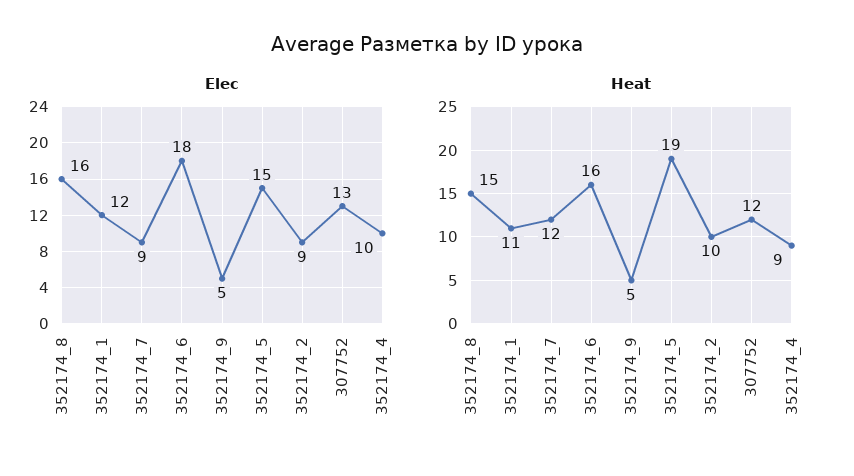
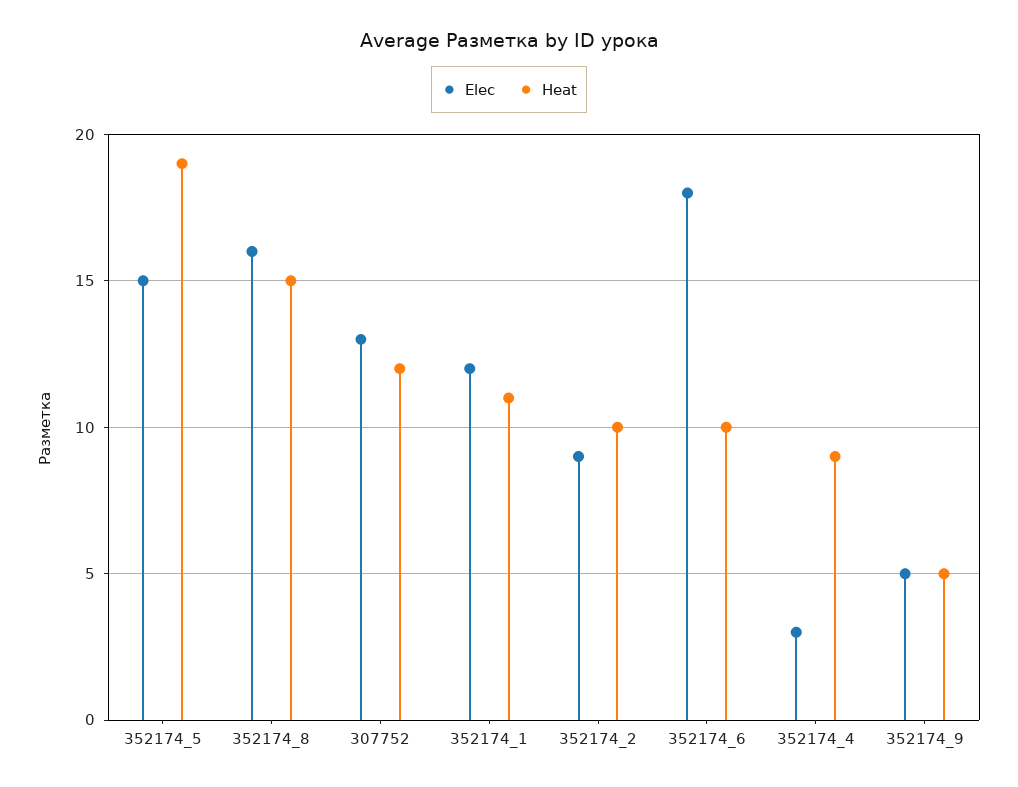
Elec, 352174_7: 9 -> none
Elec, 352174_4: 10 -> 3
Heat, 352174_7: 12 -> none
Heat, 352174_6: 16 -> 10

